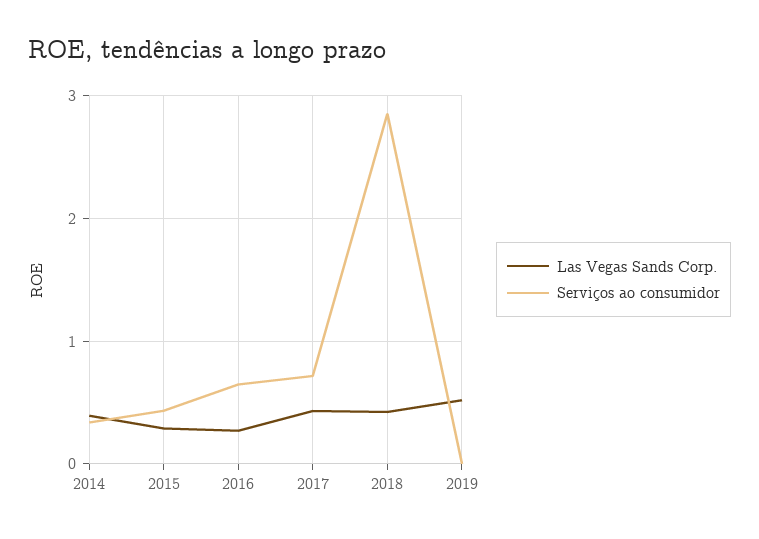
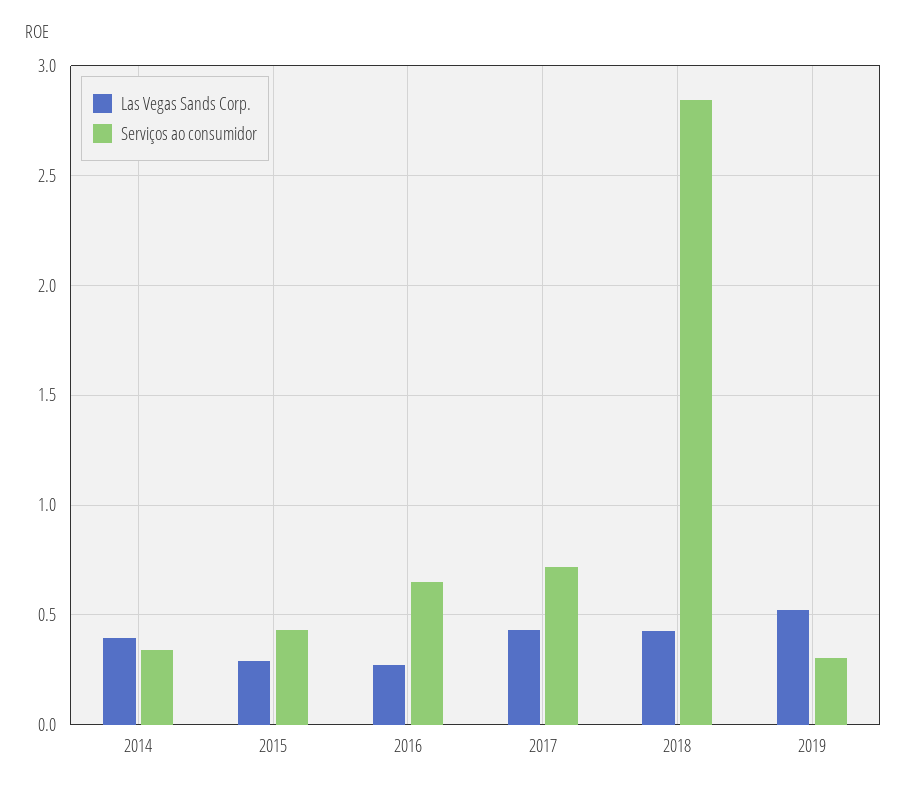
Serviços ao consumidor, 2019: 0 -> 0.3

